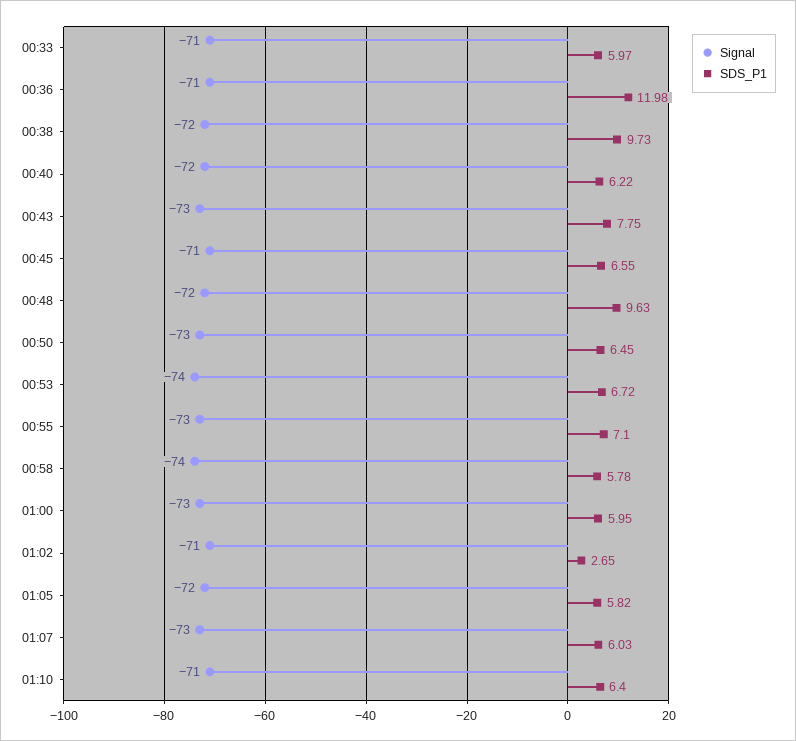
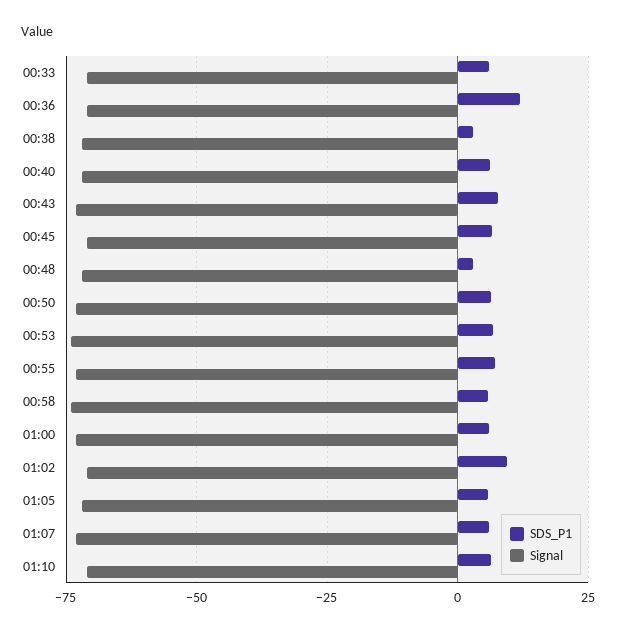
SDS_P1, 00:38: 9.73 -> 2.5
SDS_P1, 00:48: 9.63 -> 2.5
SDS_P1, 01:02: 2.65 -> 10

